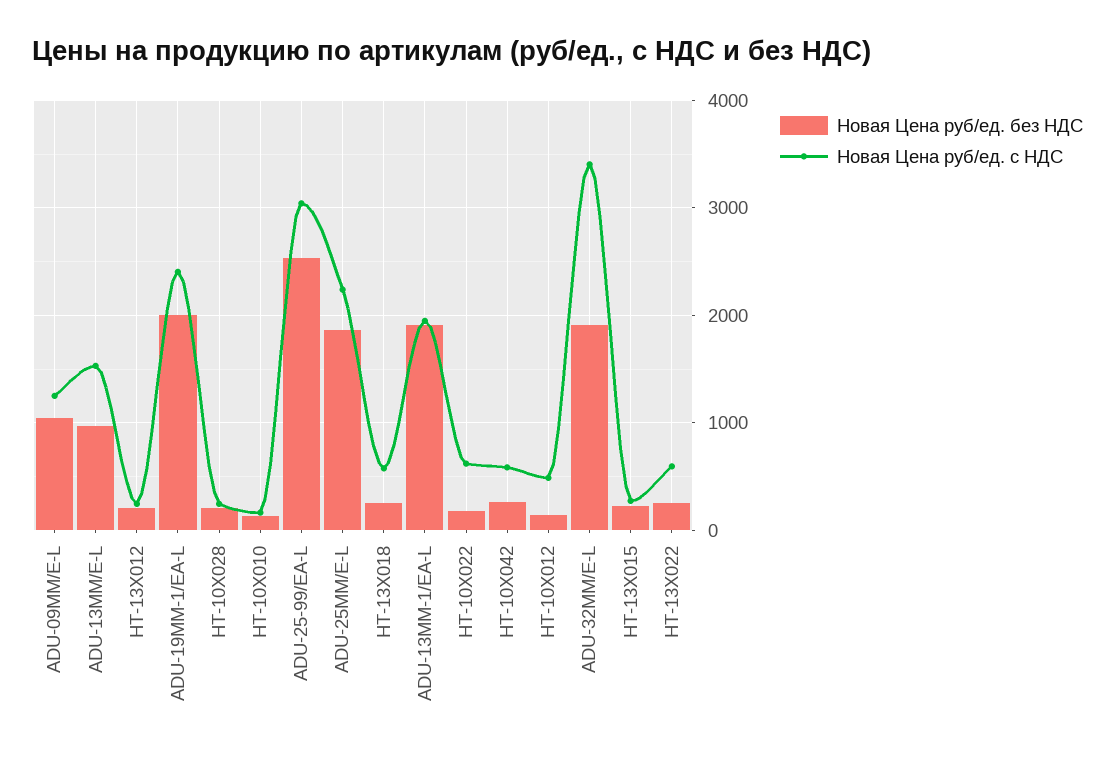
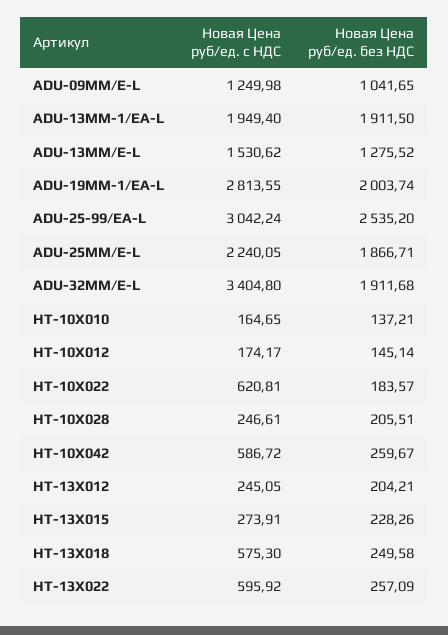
Новая Цена руб/ед. без НДС, ADU-13MM/E-L: 1000 -> 1275.52
Новая Цена руб/ед. с НДС, ADU-19MM-1/EA-L: 2400 -> 2813.55
Новая Цена руб/ед. с НДС, HT-10X012: 500 -> 174.17

